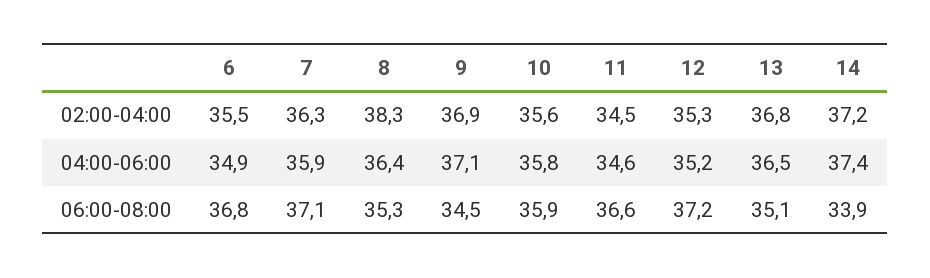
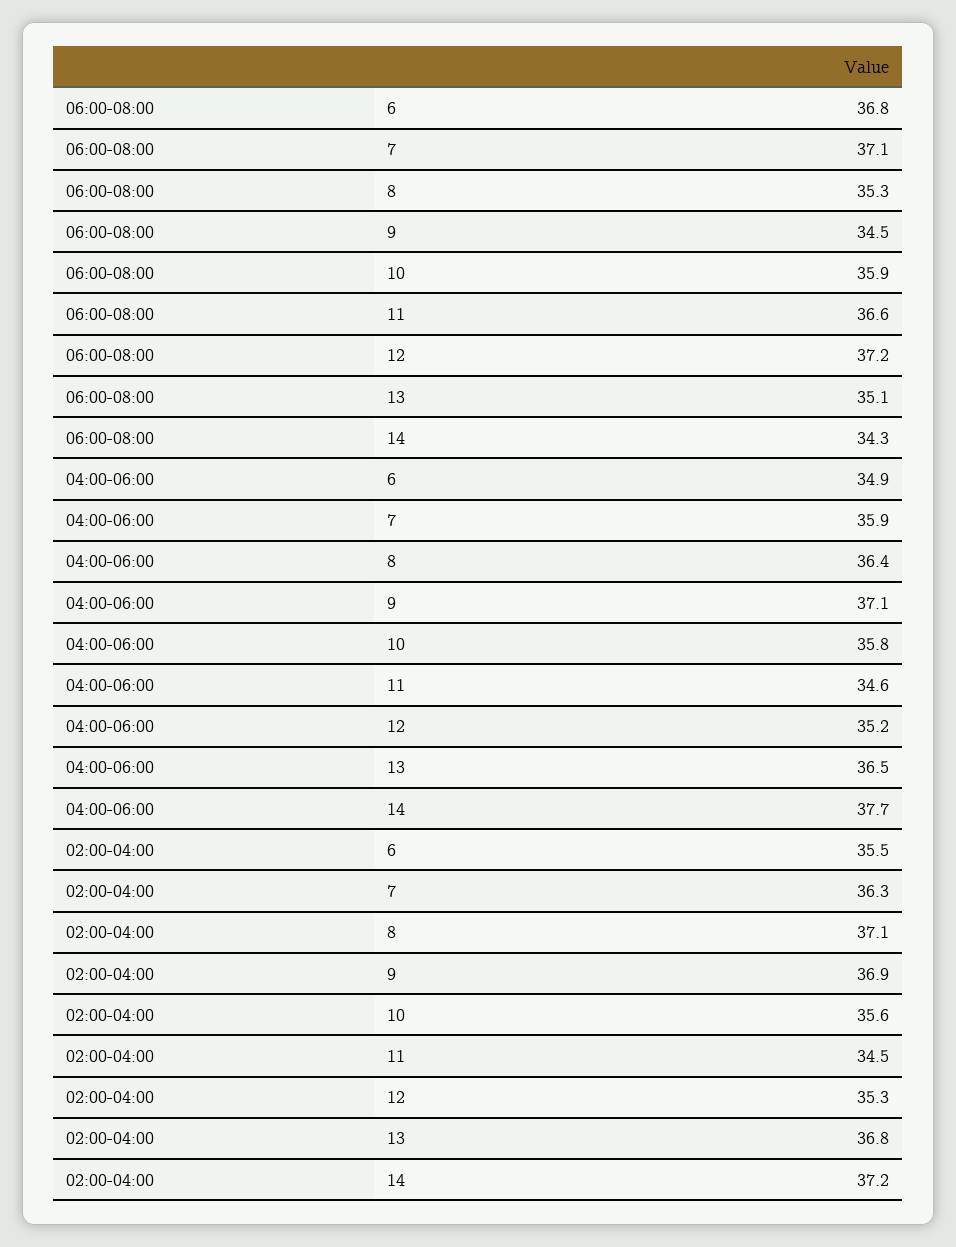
8, 02:00-04:00: 38.3 -> 37.1
14, 04:00-06:00: 37.4 -> 37.7
14, 06:00-08:00: 33.9 -> 34.3

